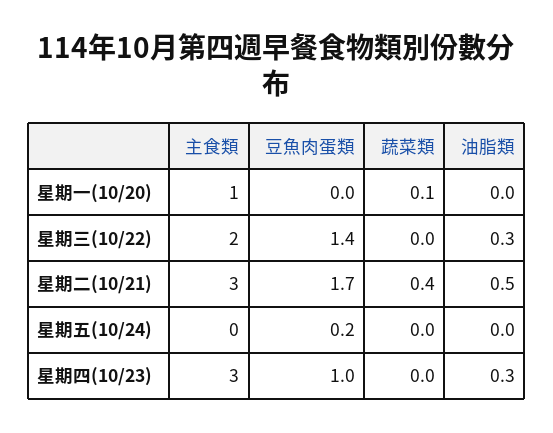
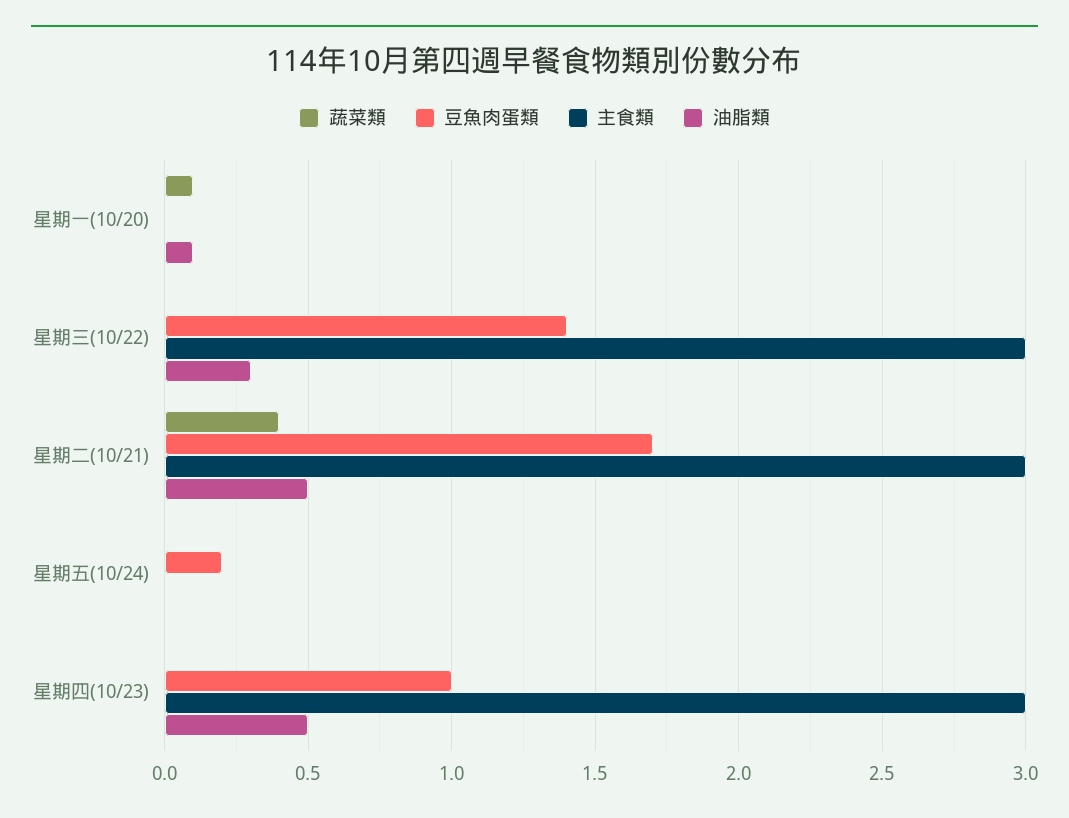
主食類, 星期一(10/20): 1 -> 0
油脂類, 星期一(10/20): 0 -> 0.1
主食類, 星期三(10/22): 2 -> 3
油脂類, 星期四(10/23): 0.3 -> 0.5

